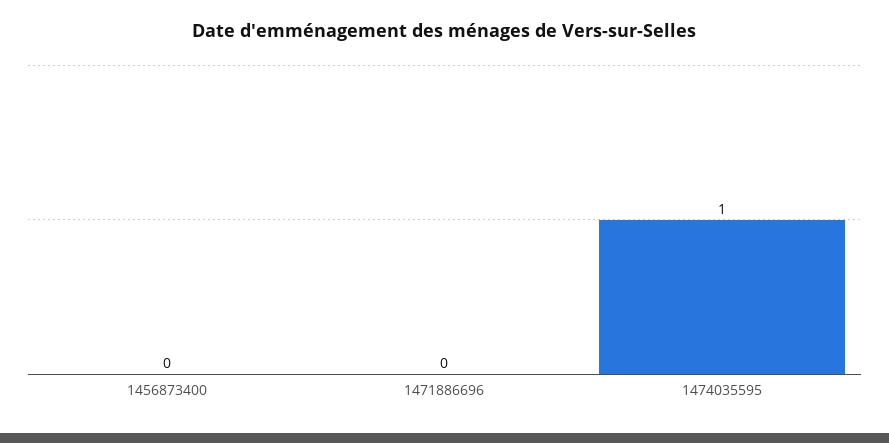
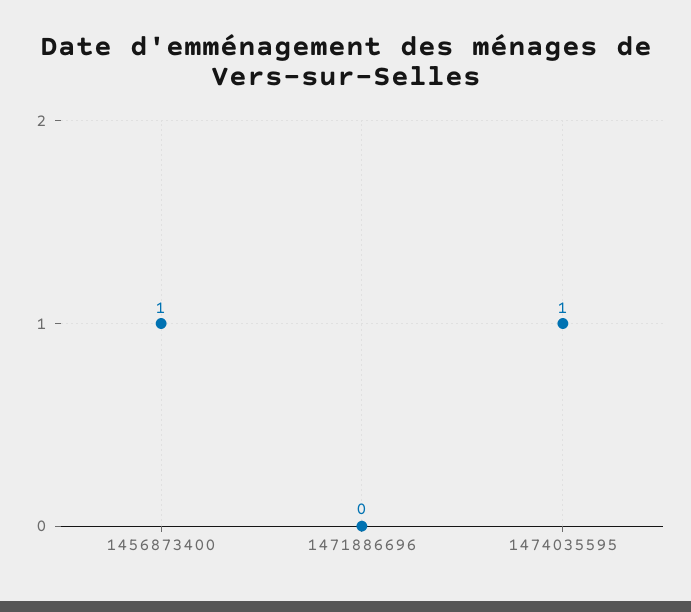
1456873400: 0 -> 1

